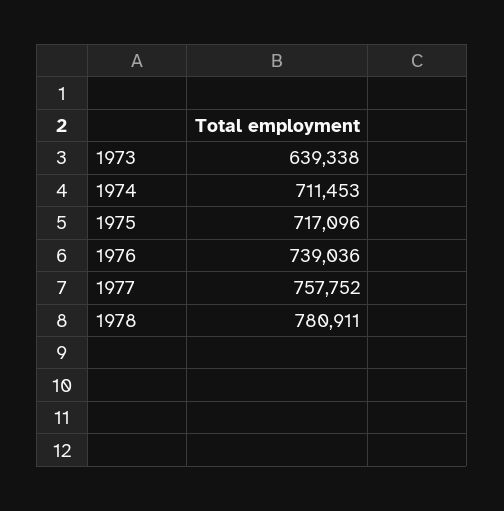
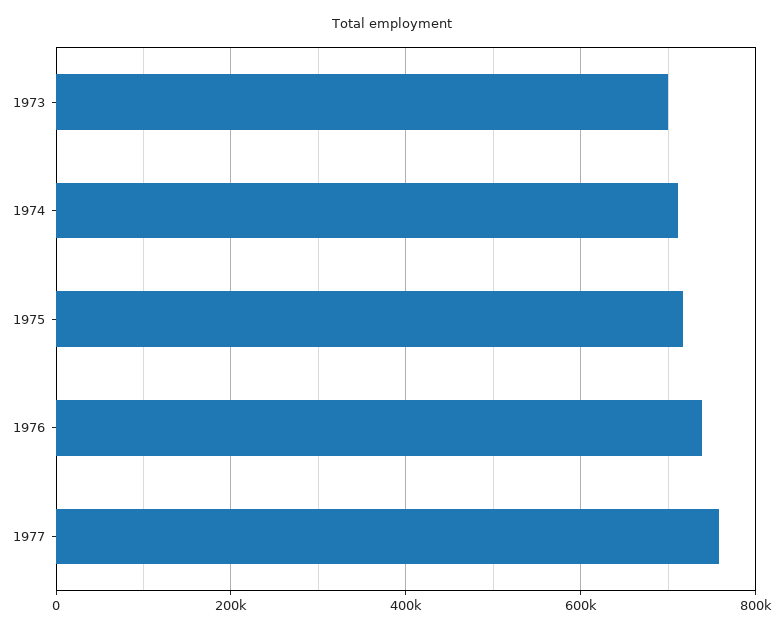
1973: 639338 -> 700000
1978: 780911 -> none

